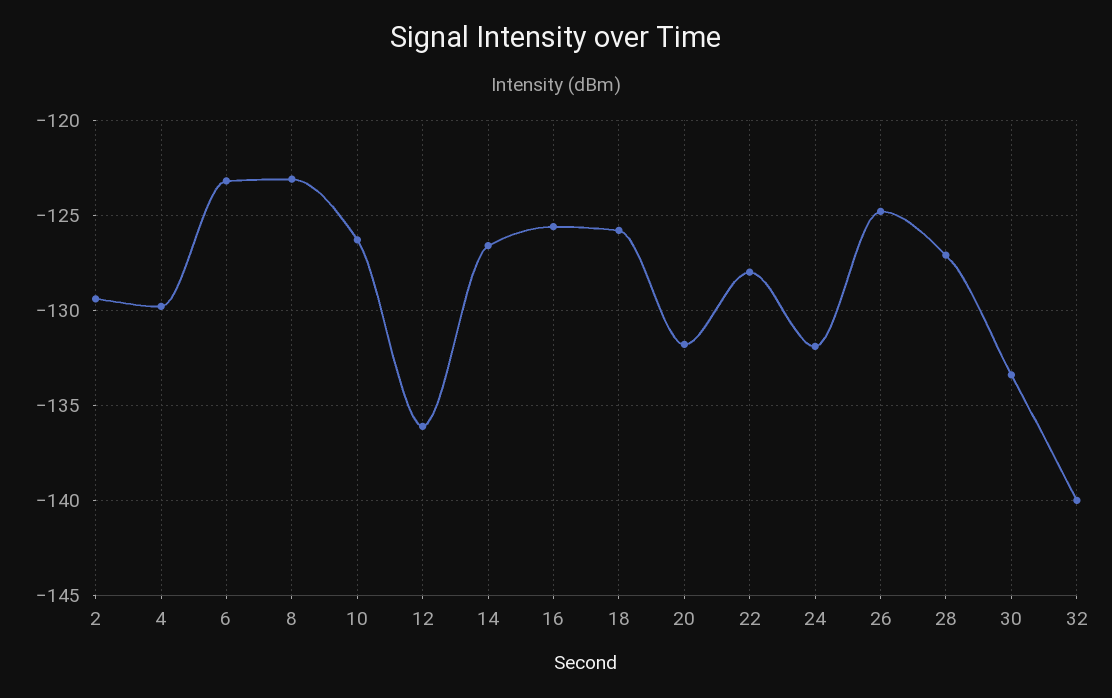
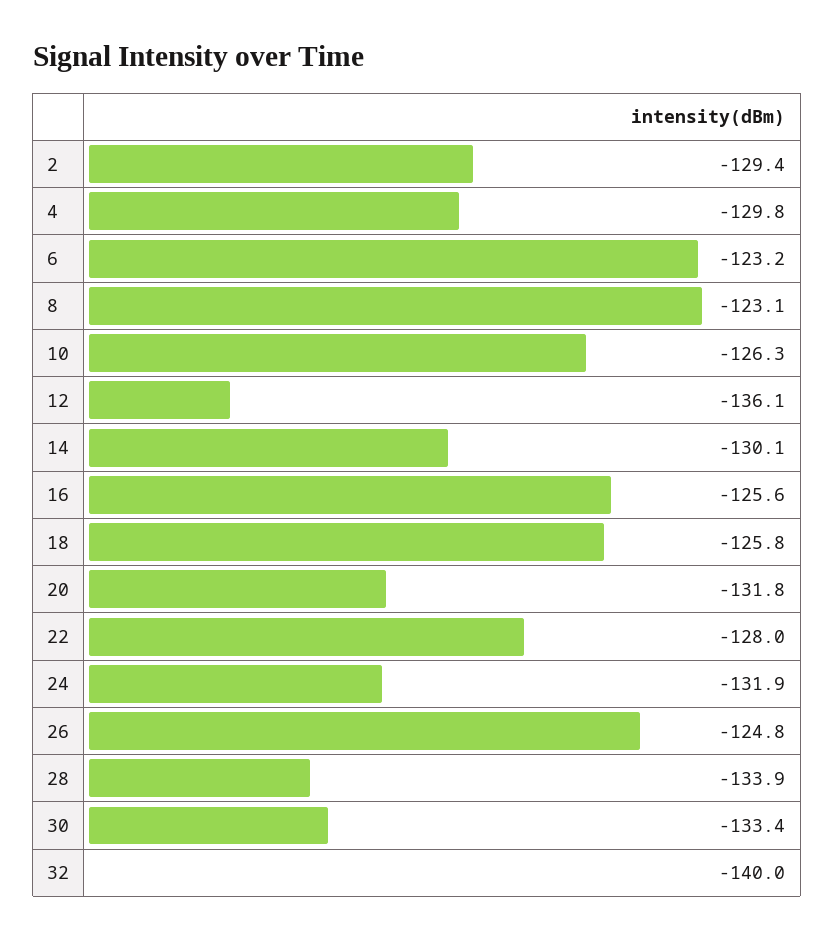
14: -126.5 -> -130.1
28: -127 -> -133.9

